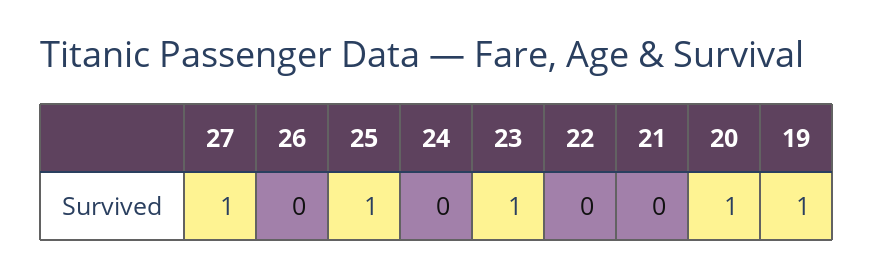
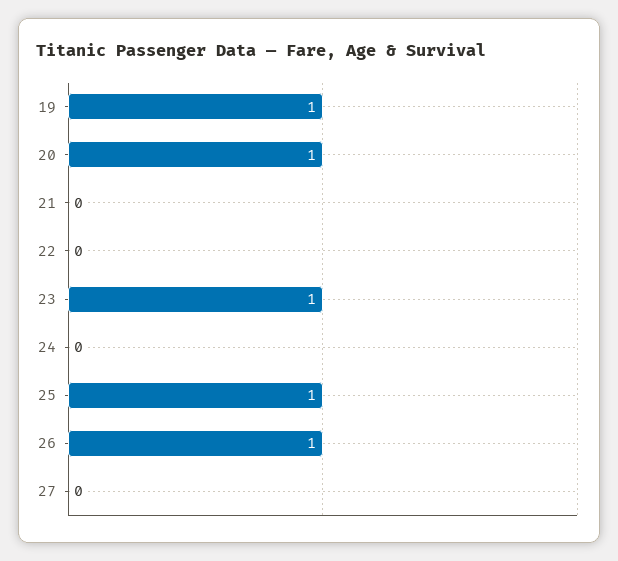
27: 1 -> 0
26: 0 -> 1

